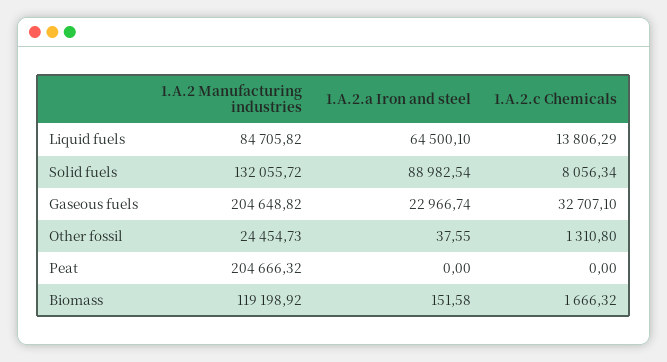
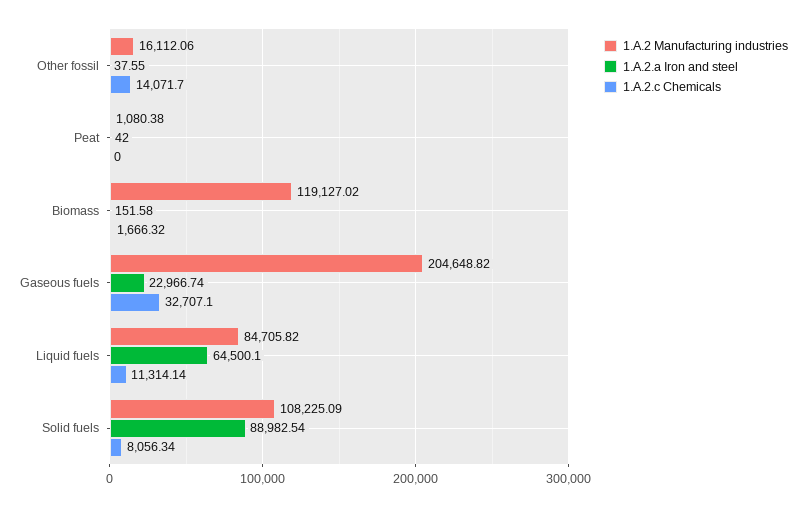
1.A.2.c Chemicals, Liquid fuels: 13806.29 -> 11314.14
1.A.2 Manufacturing industries, Solid fuels: 132055.72 -> 108225.09
1.A.2 Manufacturing industries, Other fossil: 24454.73 -> 16112.06
1.A.2.c Chemicals, Other fossil: 1310.8 -> 14071.7
1.A.2 Manufacturing industries, Peat: 204666.32 -> 1080.38
1.A.2.a Iron and steel, Peat: 0 -> 42
1.A.2 Manufacturing industries, Biomass: 119198.92 -> 119127.02

